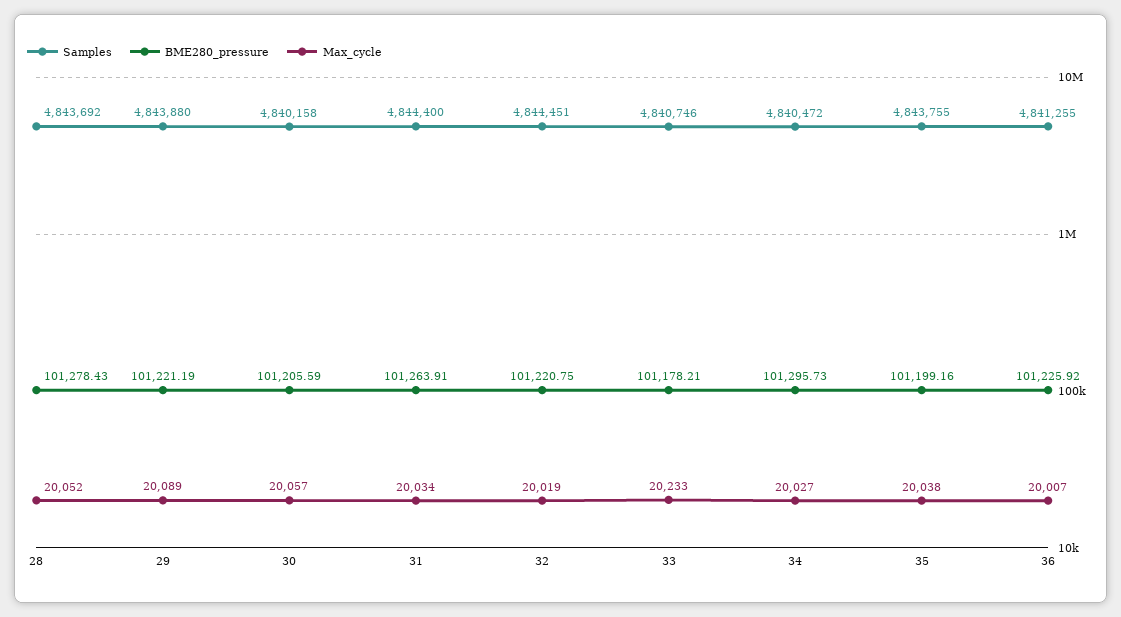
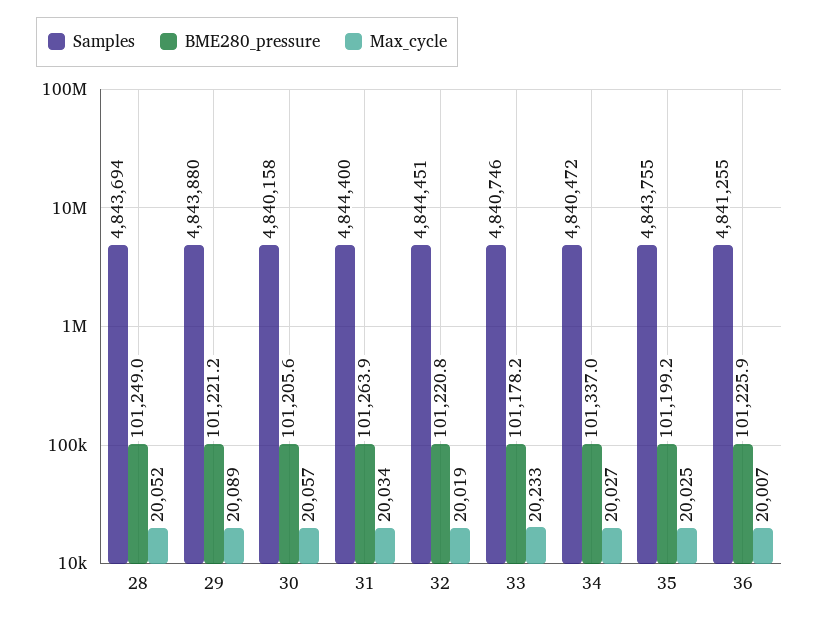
Samples, 28: 4843692 -> 4843694
BME280_pressure, 28: 101278.43 -> 101249
BME280_pressure, 34: 101295.73 -> 101337
Max_cycle, 35: 20038 -> 20025

